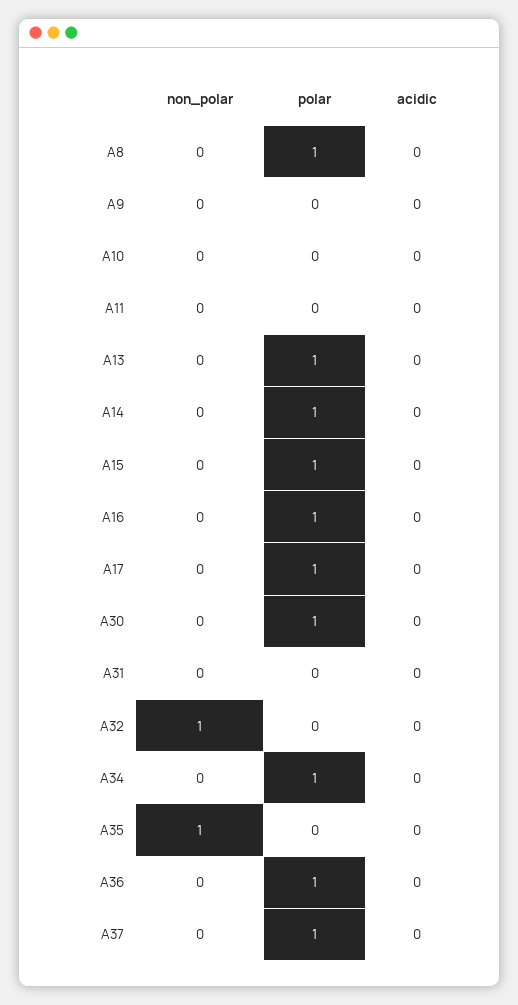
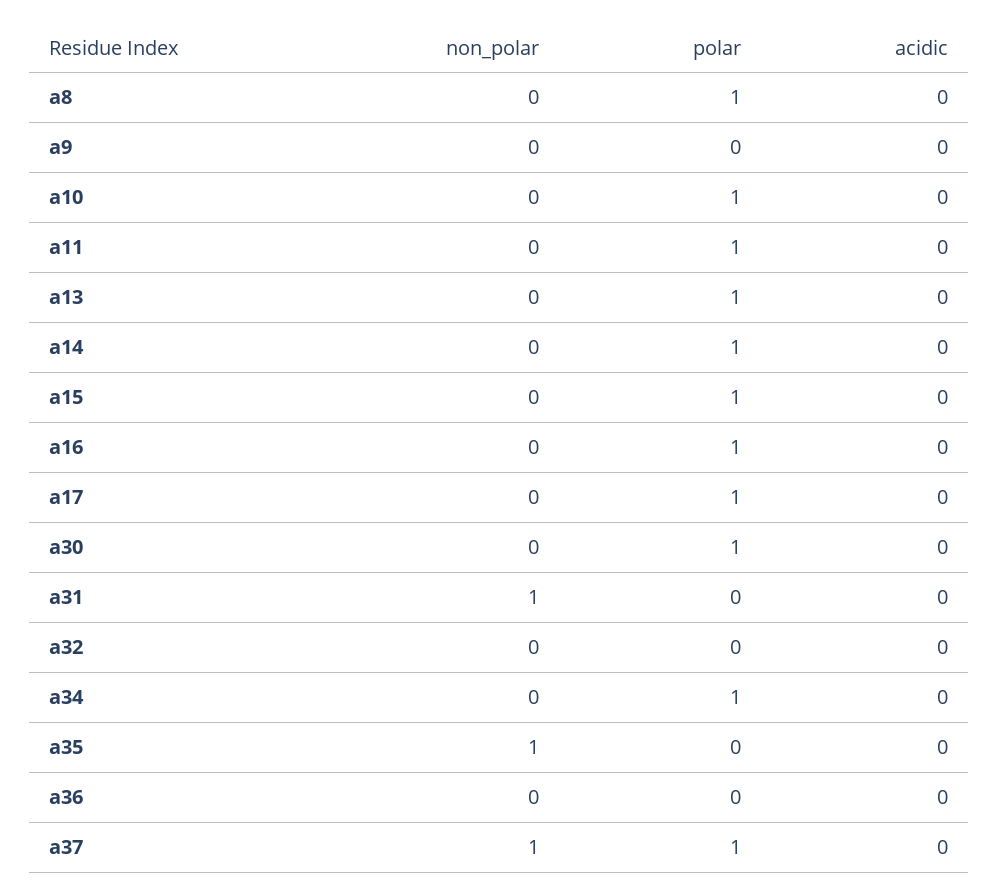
polar, A10: 0 -> 1
polar, A11: 0 -> 1
non_polar, A31: 0 -> 1
non_polar, A32: 1 -> 0
polar, A36: 1 -> 0
non_polar, A37: 0 -> 1

